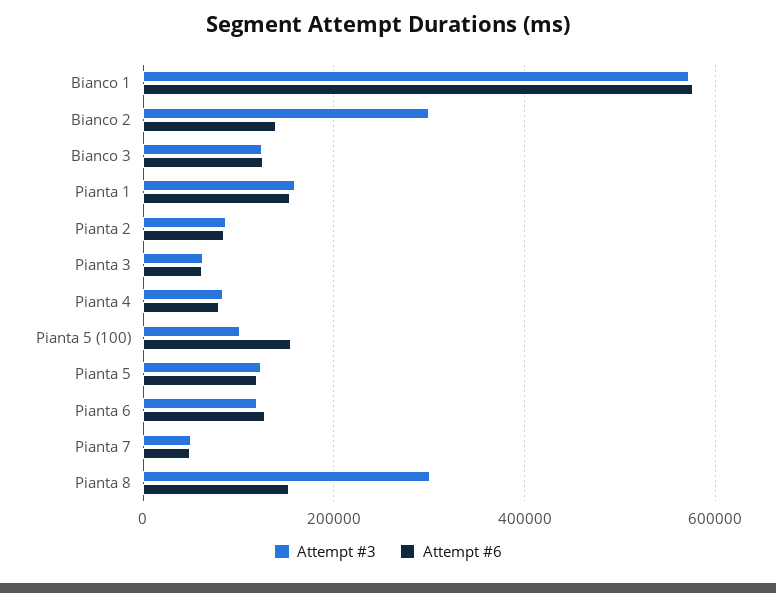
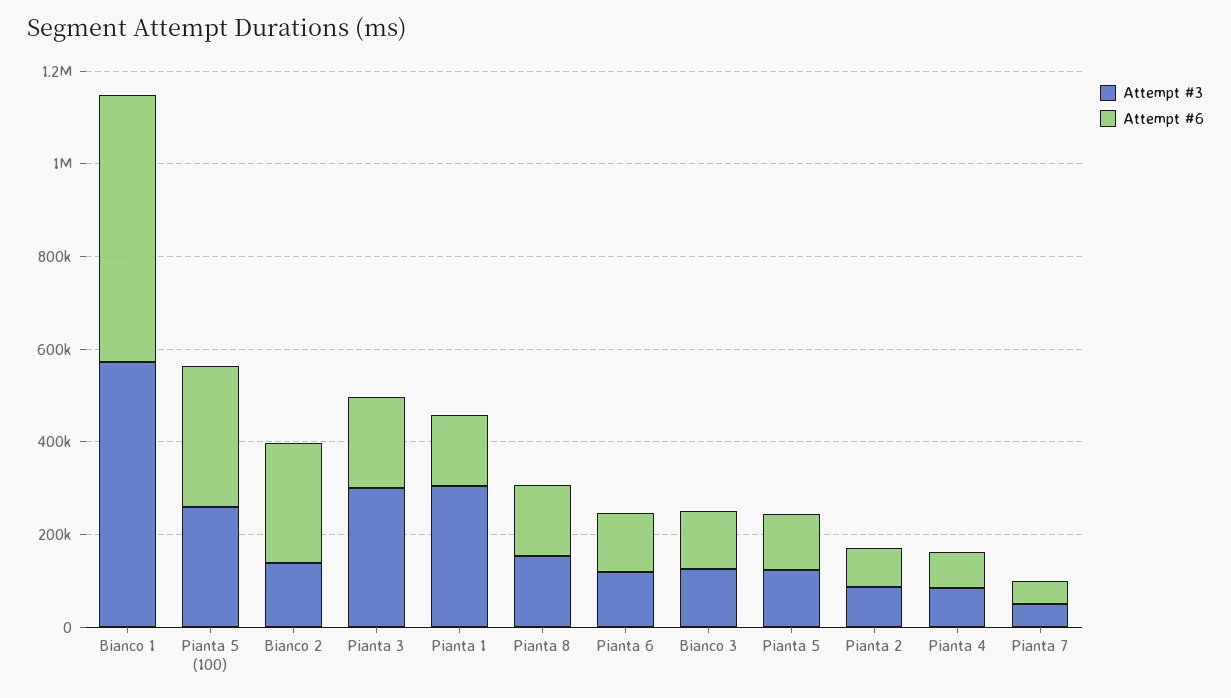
Attempt #3, Bianco 2: 300000 -> 150000
Attempt #6, Bianco 2: 140000 -> 250000
Attempt #3, Pianta 1: 160000 -> 300000
Attempt #3, Pianta 3: 60000 -> 300000
Attempt #6, Pianta 3: 60000 -> 200000
Attempt #3, Pianta 5 (100): 100000 -> 250000
Attempt #6, Pianta 5 (100): 160000 -> 300000
Attempt #3, Pianta 8: 300000 -> 150000

